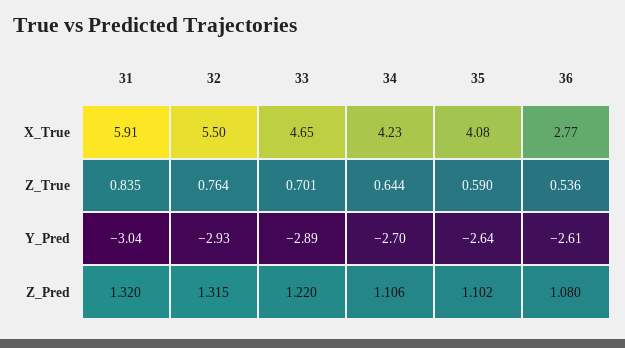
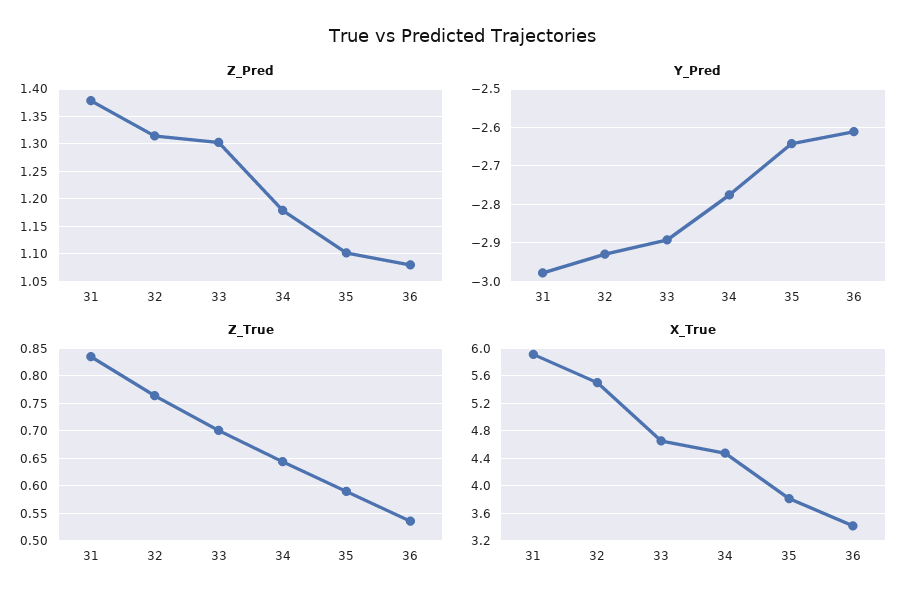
X_True, 34: 4.23 -> 4.5
X_True, 35: 4.08 -> 3.8
X_True, 36: 2.77 -> 3.4
Y_Pred, 31: -3.04 -> -2.98
Y_Pred, 34: -2.7 -> -2.78
Z_Pred, 31: 1.32 -> 1.375
Z_Pred, 33: 1.22 -> 1.3
Z_Pred, 34: 1.106 -> 1.175

